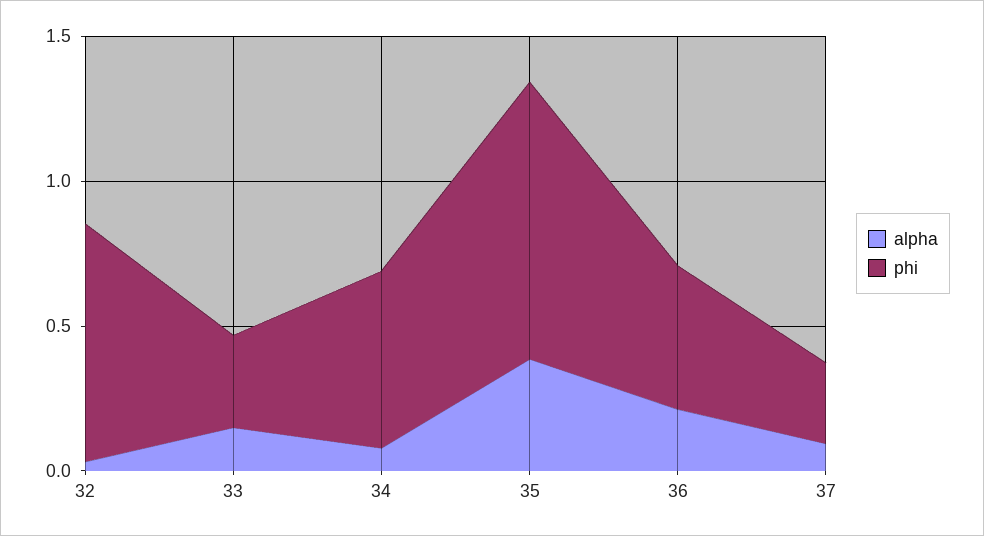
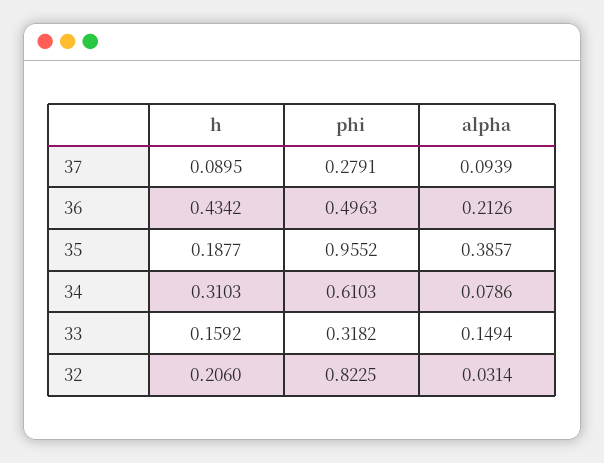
h, 37: none -> 0.0895
h, 36: none -> 0.4342
h, 35: none -> 0.1877
h, 34: none -> 0.3103
h, 33: none -> 0.1592
h, 32: none -> 0.206

